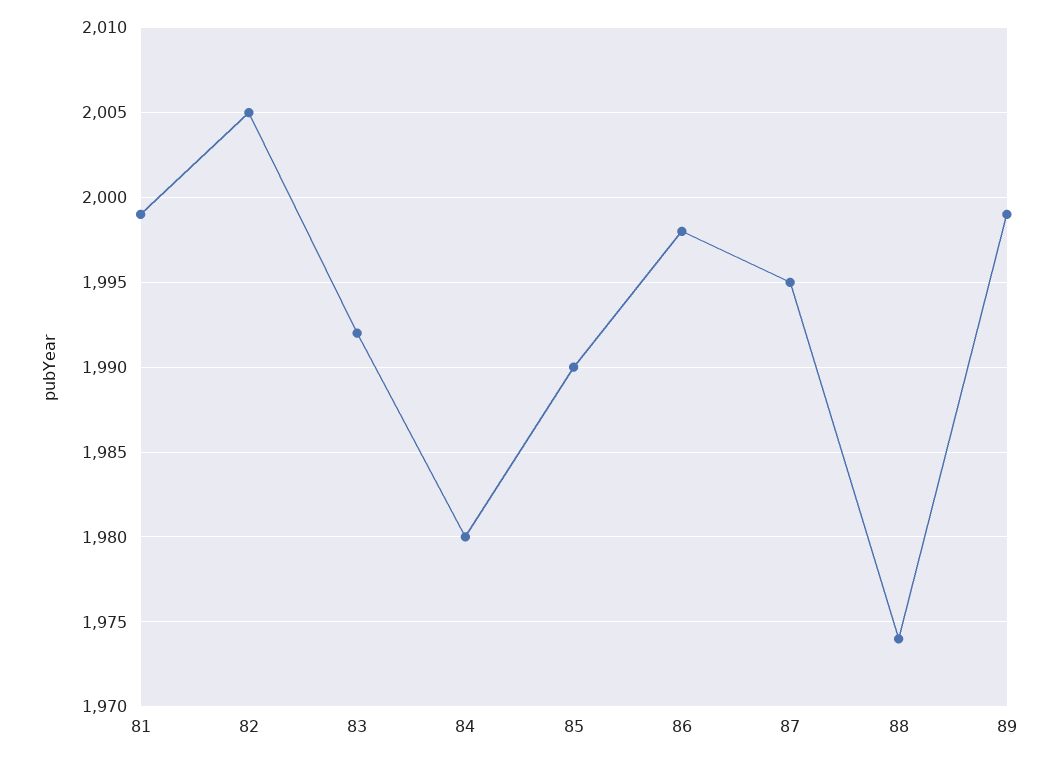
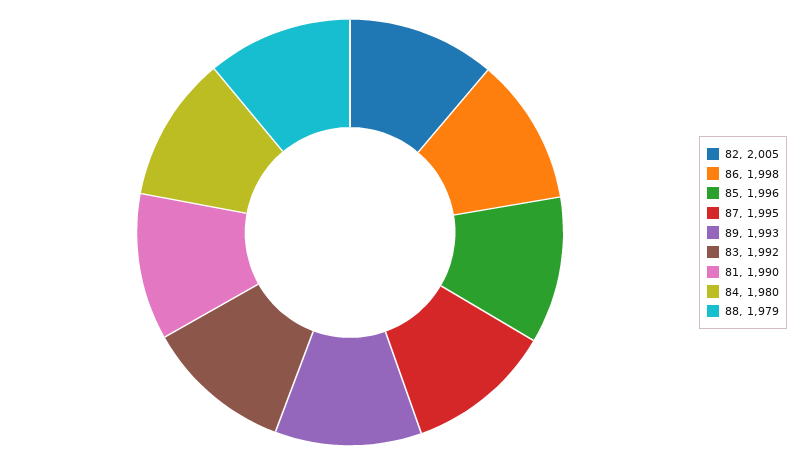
81: 1999 -> 1990
85: 1990 -> 1996
88: 1974 -> 1979
89: 1999 -> 1993

